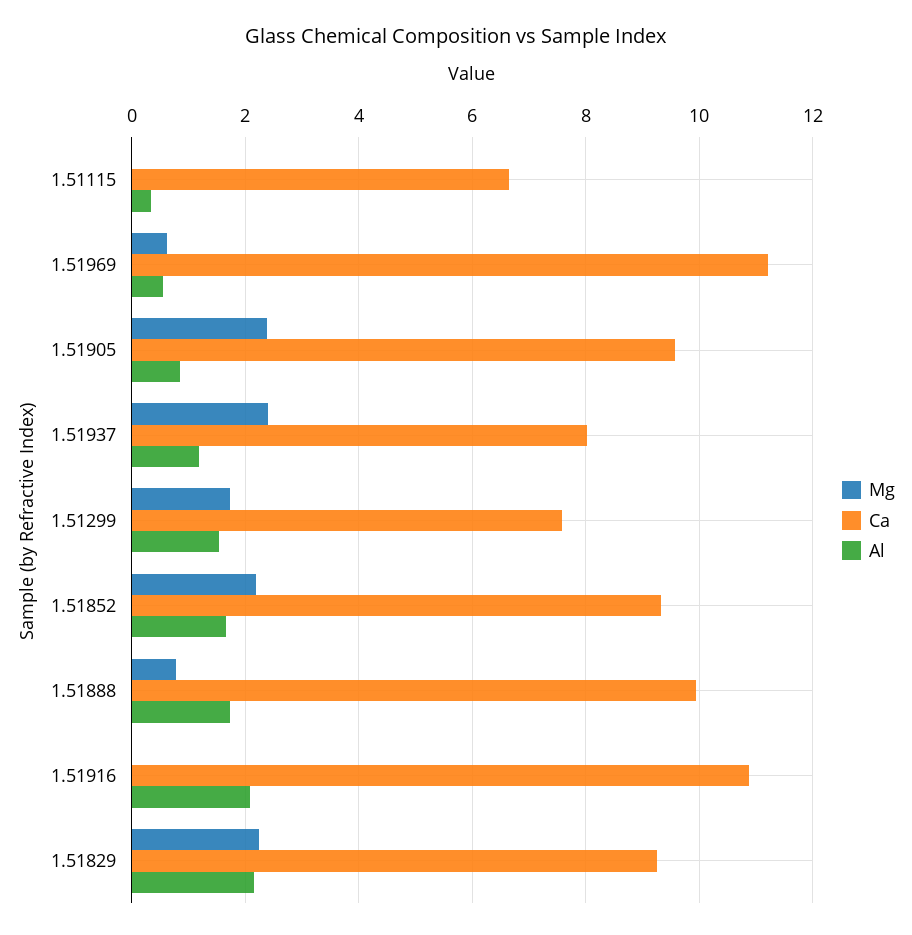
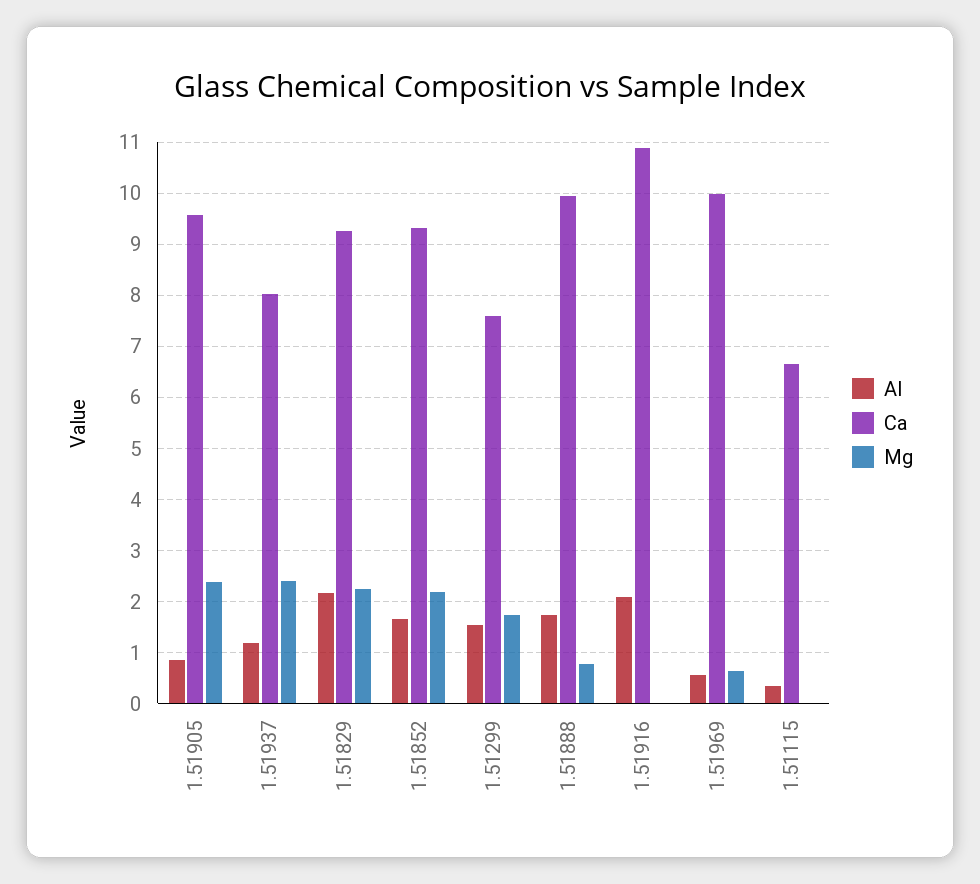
Ca, 1.51969: 11.2 -> 10

